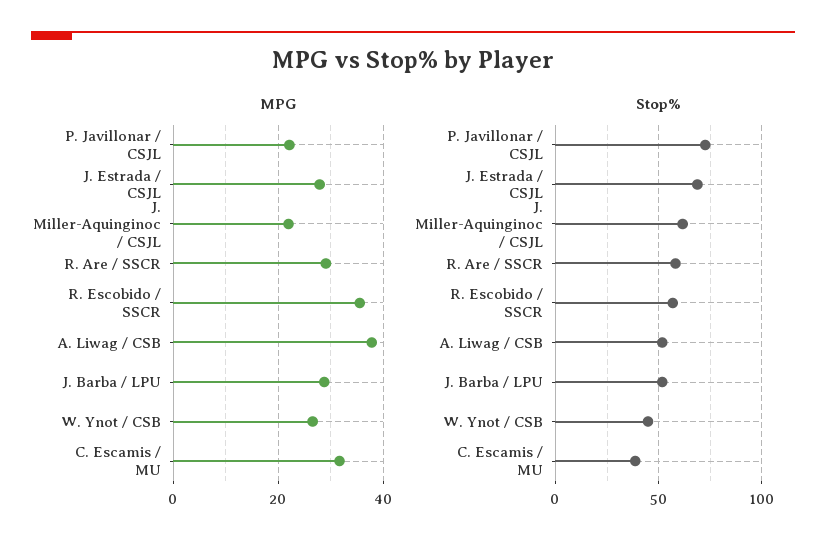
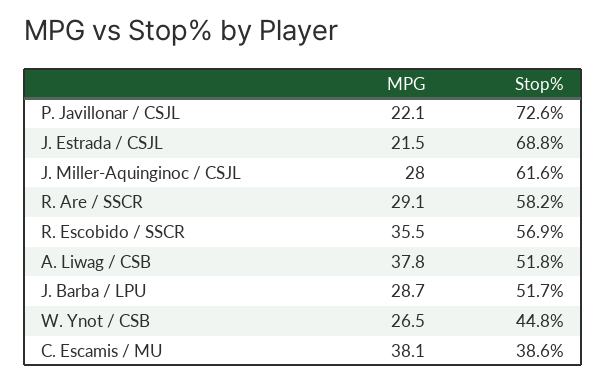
MPG, J. Estrada / CSJL: 28 -> 21.5
MPG, J. Miller-Aquinginoc / CSJL: 22 -> 28
MPG, C. Escamis / MU: 32 -> 38.1

